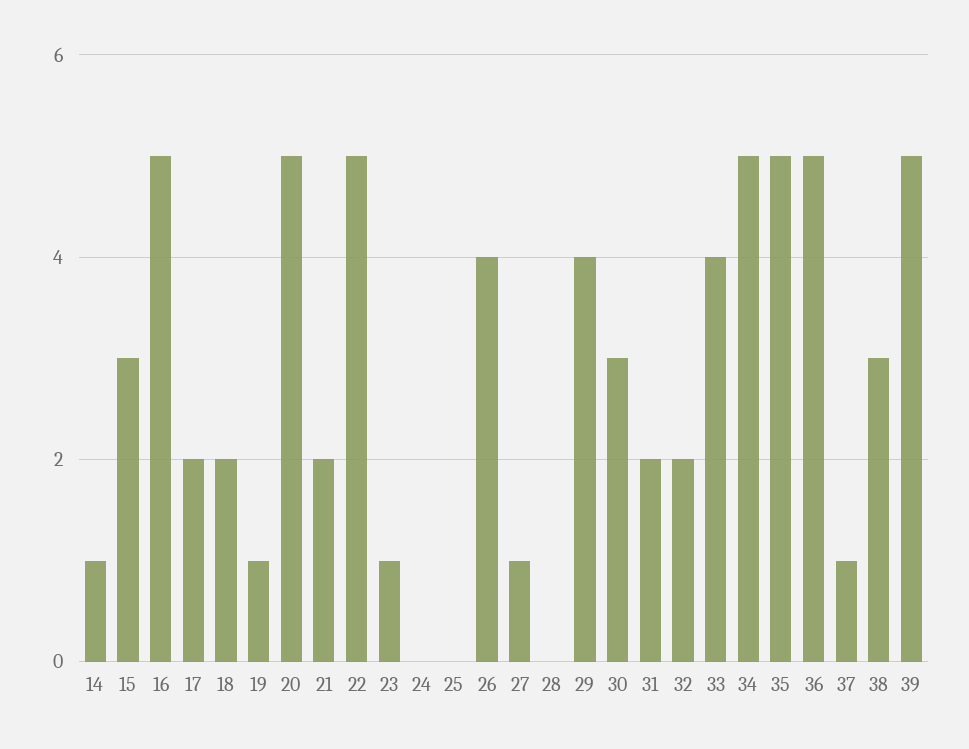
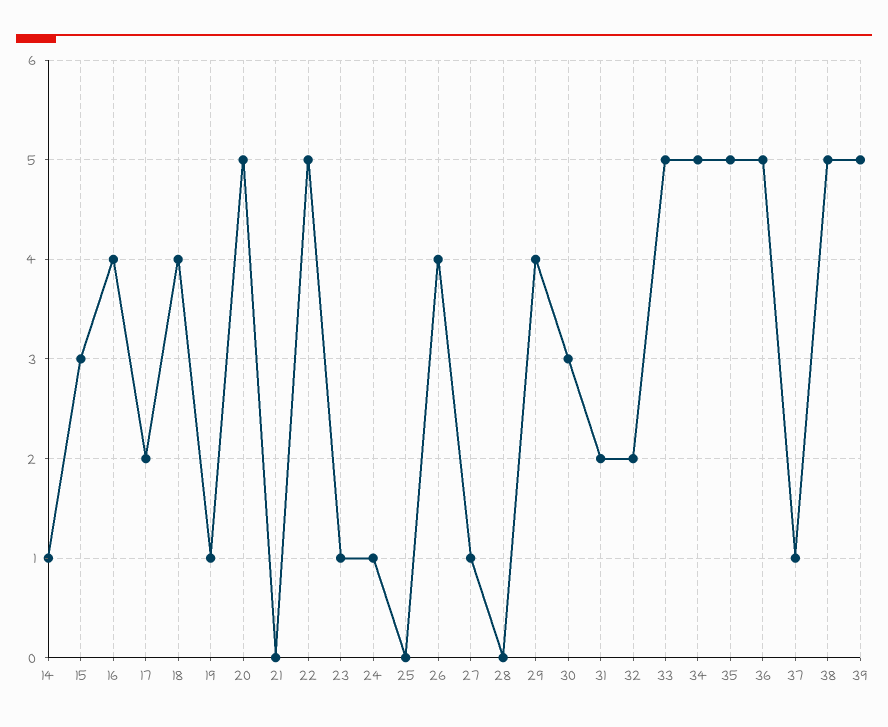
16: 5 -> 4
18: 2 -> 4
21: 2 -> 0
24: 0 -> 1
33: 4 -> 5
38: 3 -> 5

